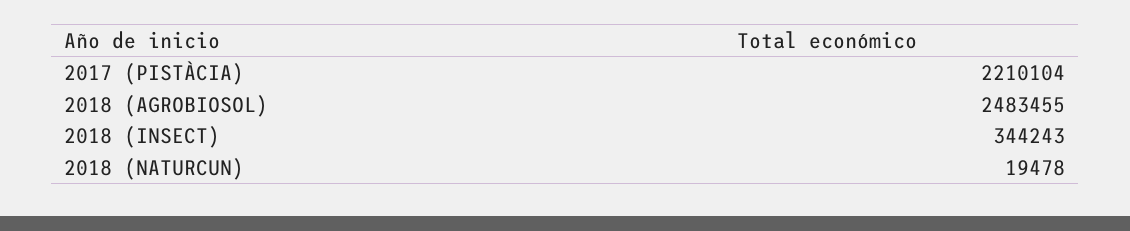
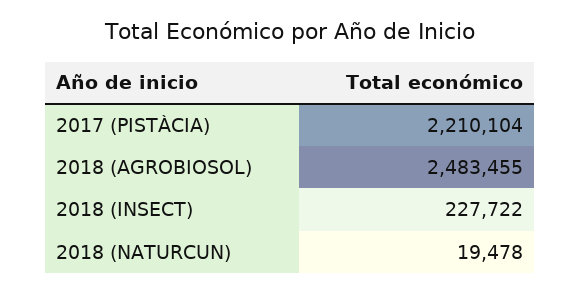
2018 (INSECT): 344243 -> 227722

